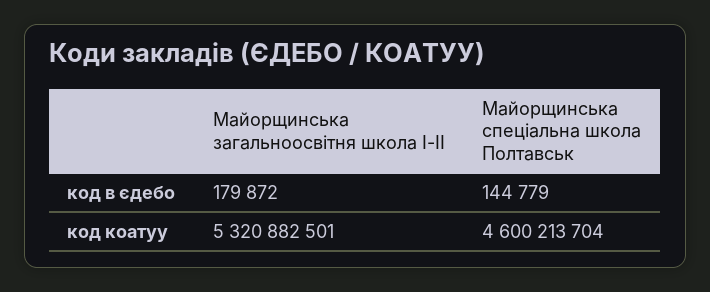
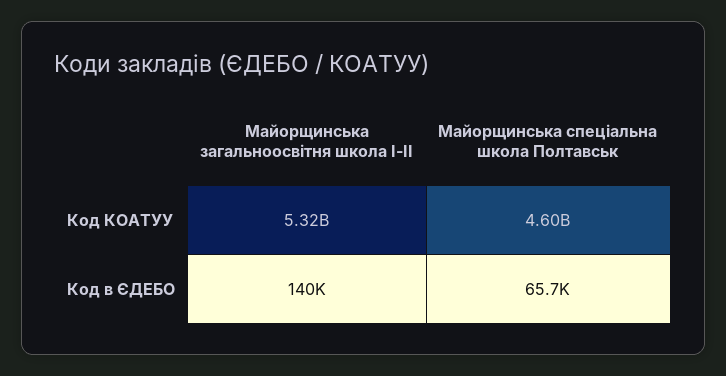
Майорщинська загальноосвітня школа I-II, код в єдебо: 179872 -> 140000
Майорщинська спеціальна школа Полтавськ, код в єдебо: 144779 -> 65700

